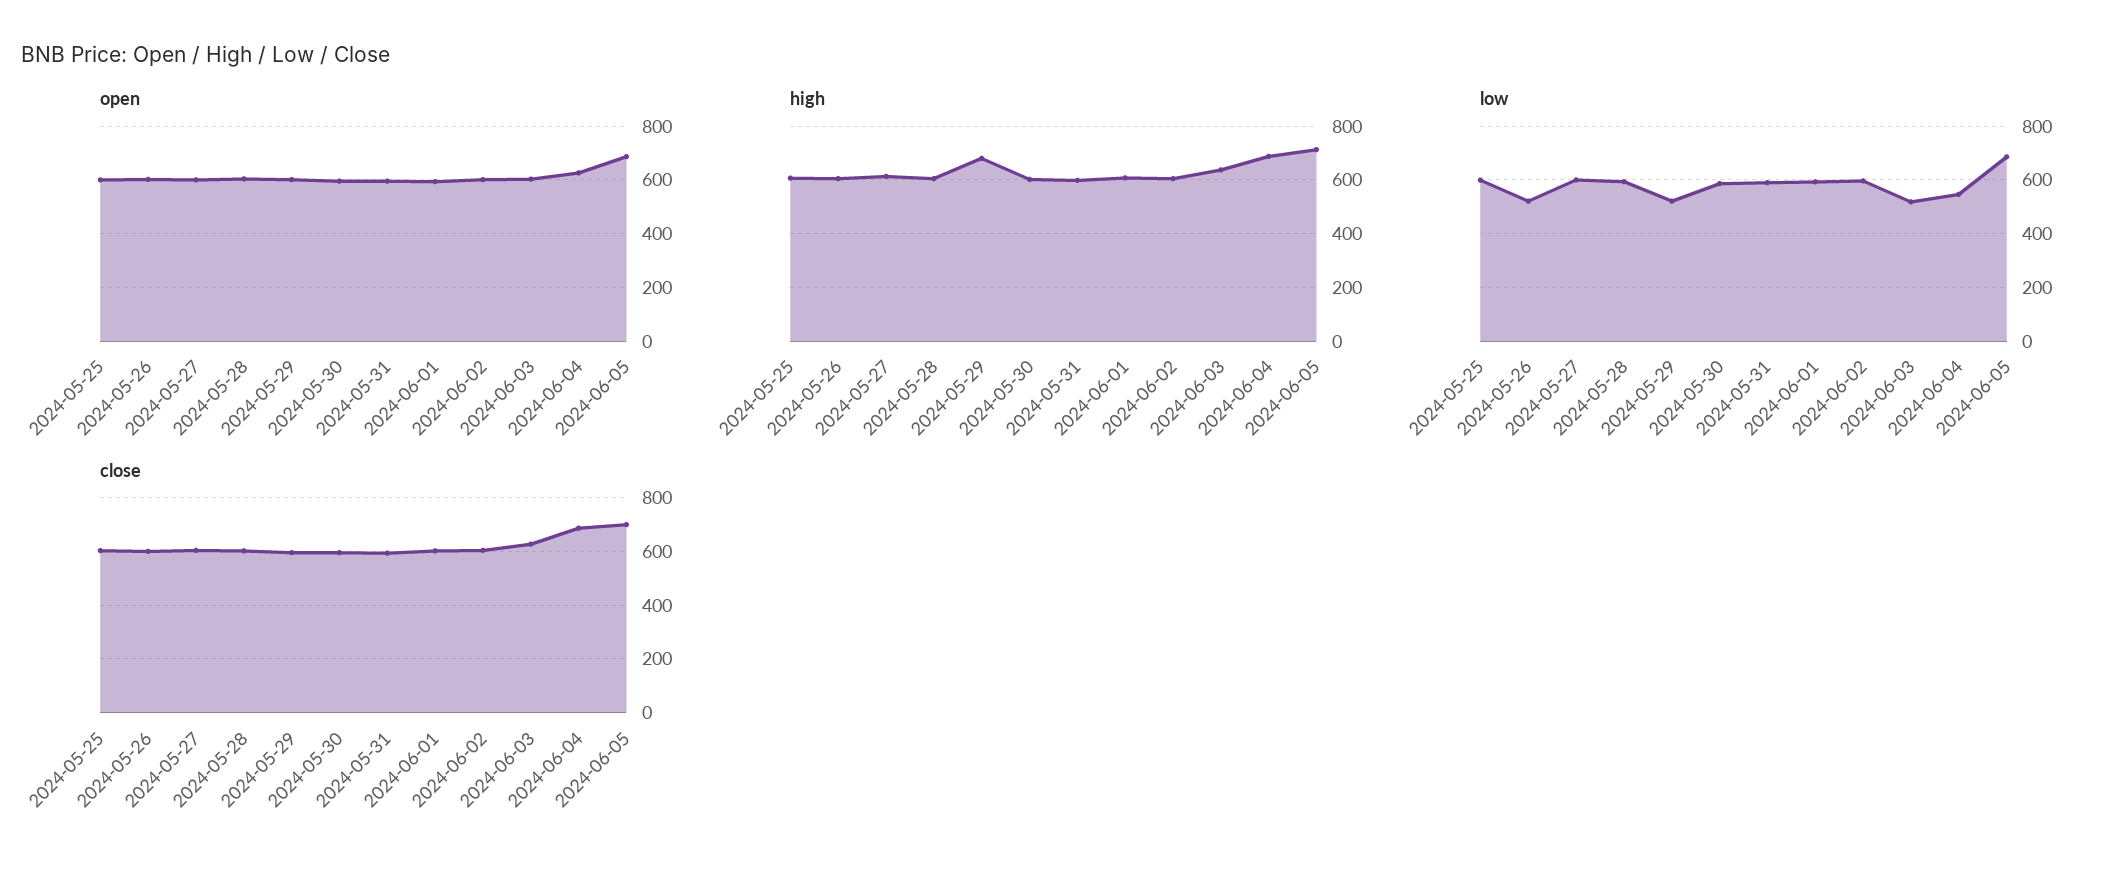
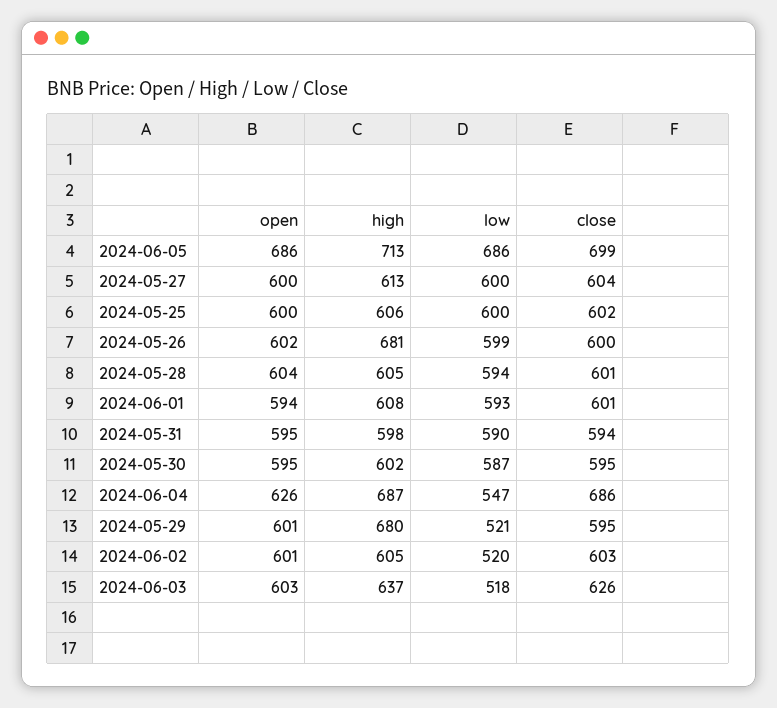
high, 2024-05-26: 600 -> 681
low, 2024-05-26: 525 -> 599
low, 2024-06-02: 600 -> 520

